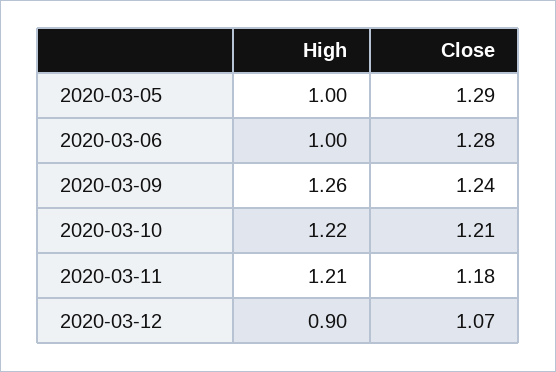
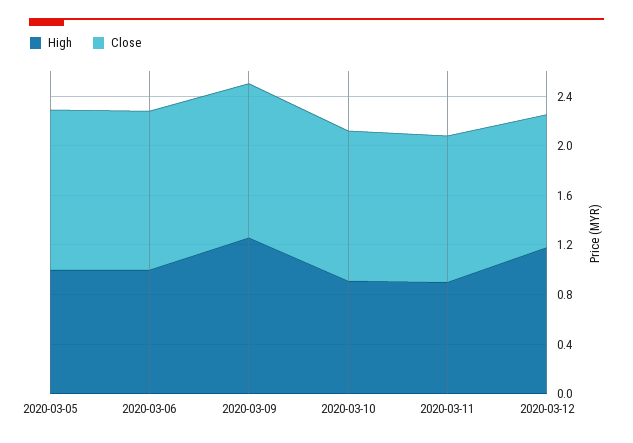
High, 2020-03-10: 1.22 -> 0.9
High, 2020-03-11: 1.21 -> 0.9
High, 2020-03-12: 0.9 -> 1.2

